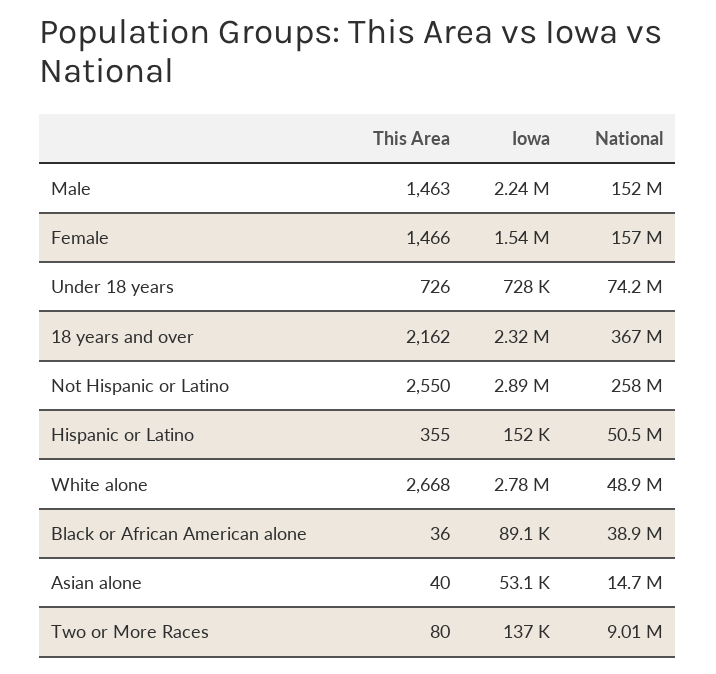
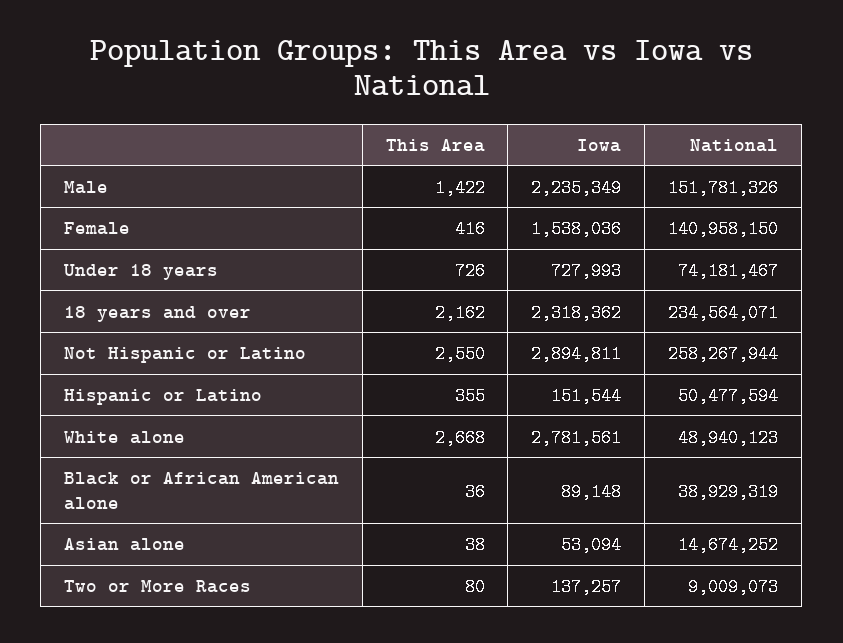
This Area, Male: 1463 -> 1422
This Area, Female: 1466 -> 416
National, Female: 157000000 -> 140958150
National, 18 years and over: 367000000 -> 234564071
This Area, Asian alone: 40 -> 38

